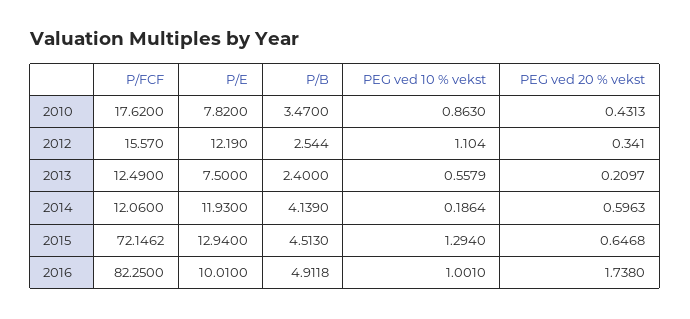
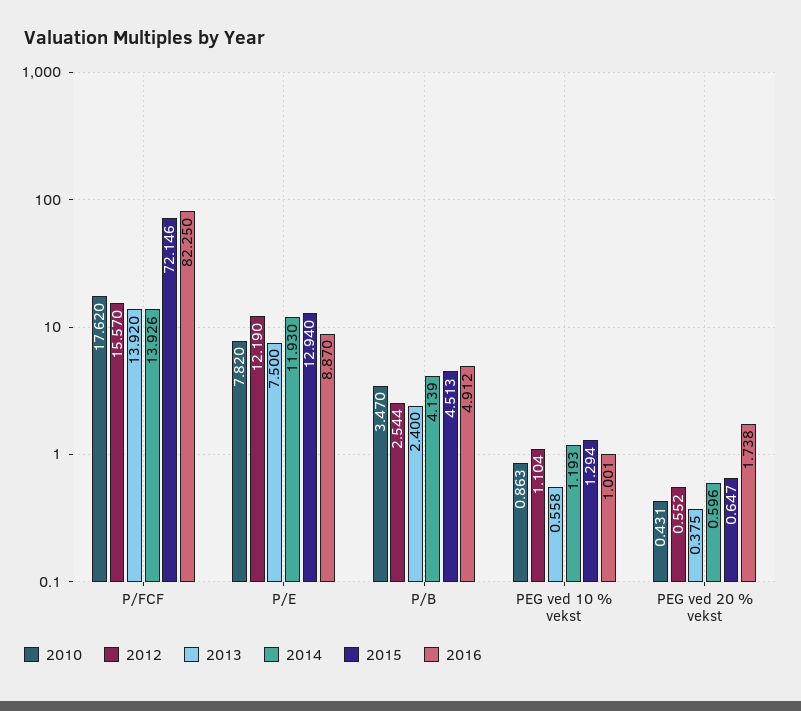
2012, PEG ved 20 % vekst: 0.341 -> 0.552
2013, P/FCF: 12.49 -> 13.92
2013, PEG ved 20 % vekst: 0.2097 -> 0.375
2014, P/FCF: 12.06 -> 13.926
2014, PEG ved 10 % vekst: 0.1864 -> 1.193
2016, P/E: 10.01 -> 8.87

